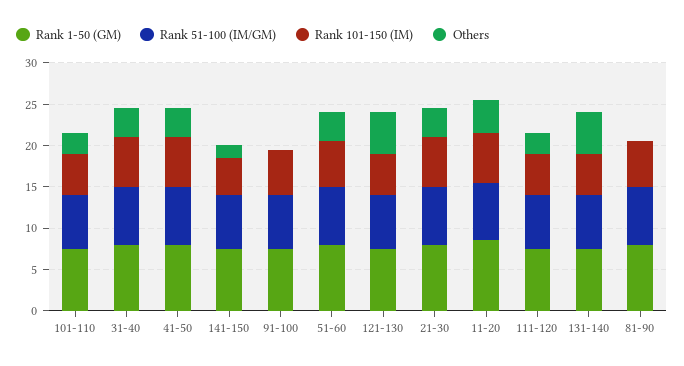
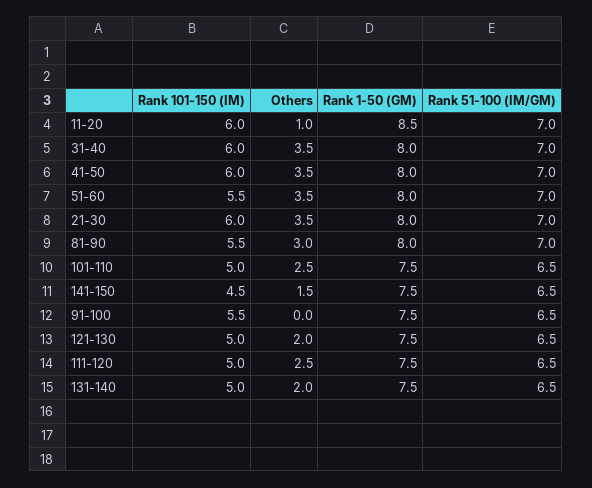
Others, 121-130: 5 -> 2
Others, 11-20: 4 -> 1
Others, 131-140: 5 -> 2
Others, 81-90: 0 -> 3

